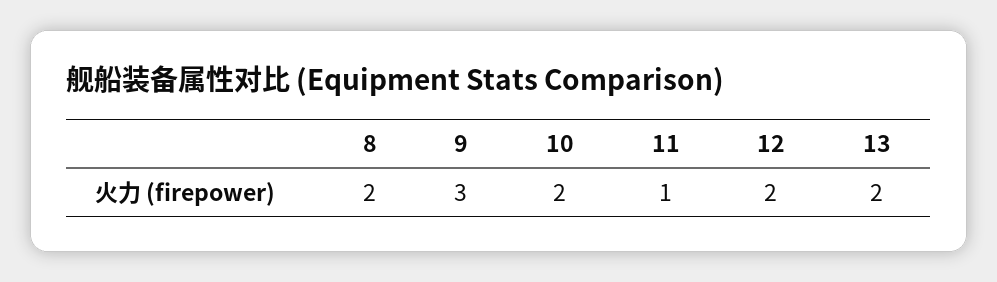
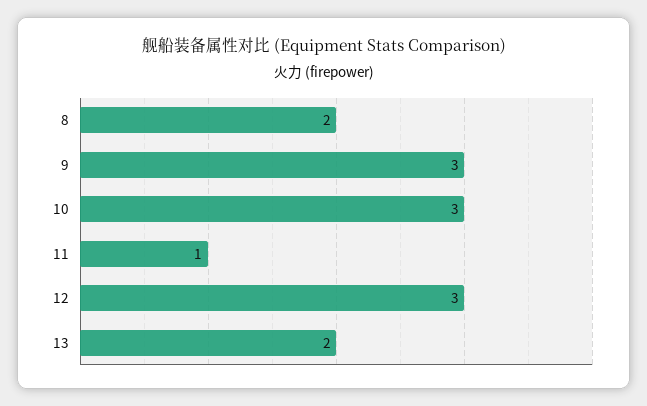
10: 2 -> 3
12: 2 -> 3

